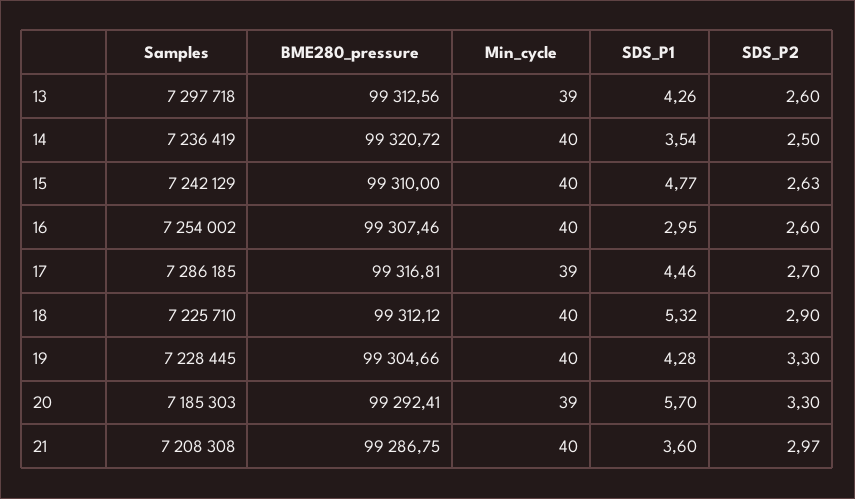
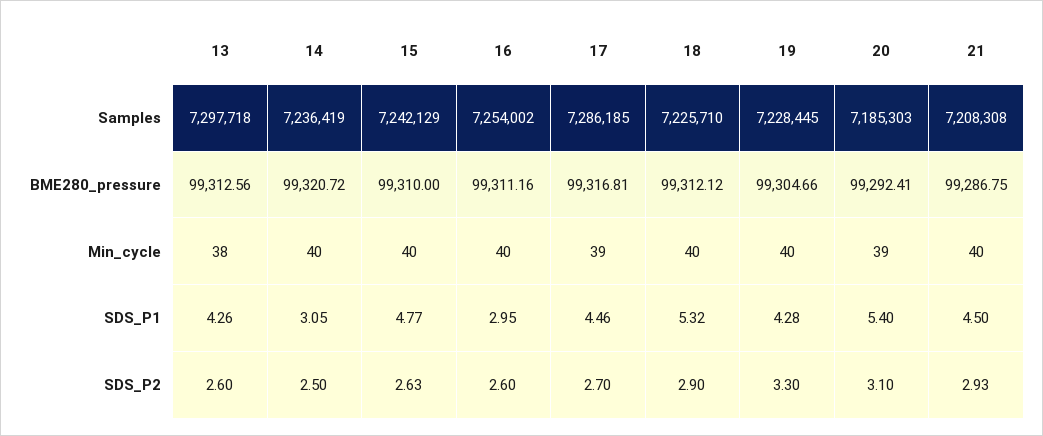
Min_cycle, 13: 39 -> 38
SDS_P1, 14: 3.54 -> 3.05
BME280_pressure, 16: 99307.46 -> 99311.16
SDS_P1, 20: 5.7 -> 5.4
SDS_P2, 20: 3.3 -> 3.1
SDS_P1, 21: 3.6 -> 4.5
SDS_P2, 21: 2.97 -> 2.93

